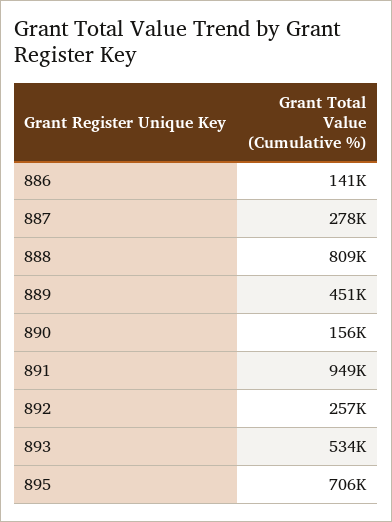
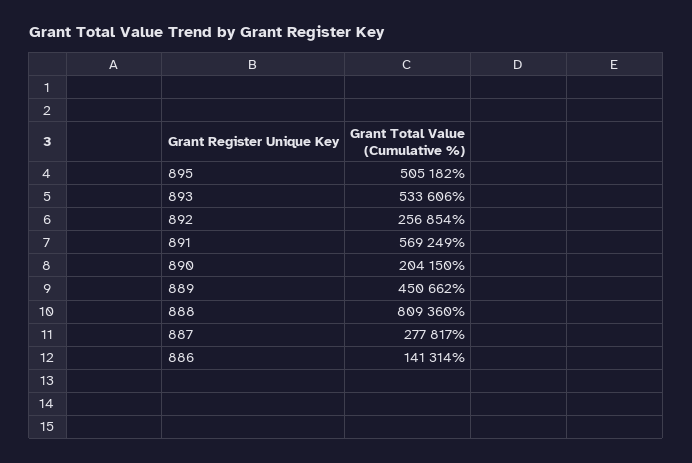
890: 156000 -> 204150
891: 949000 -> 569249
895: 706000 -> 505182

